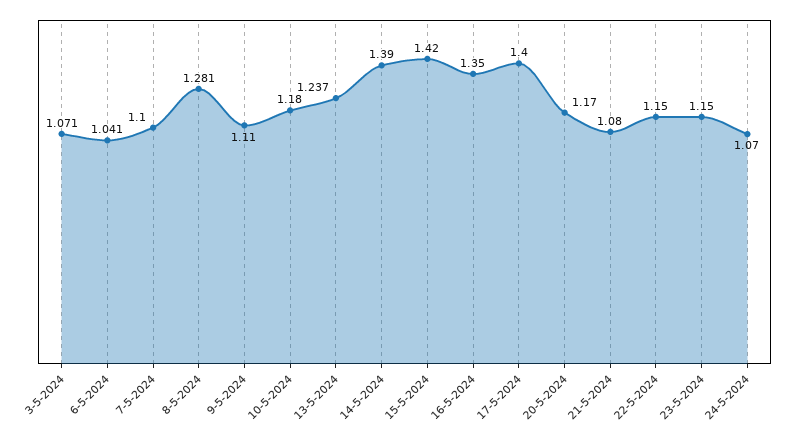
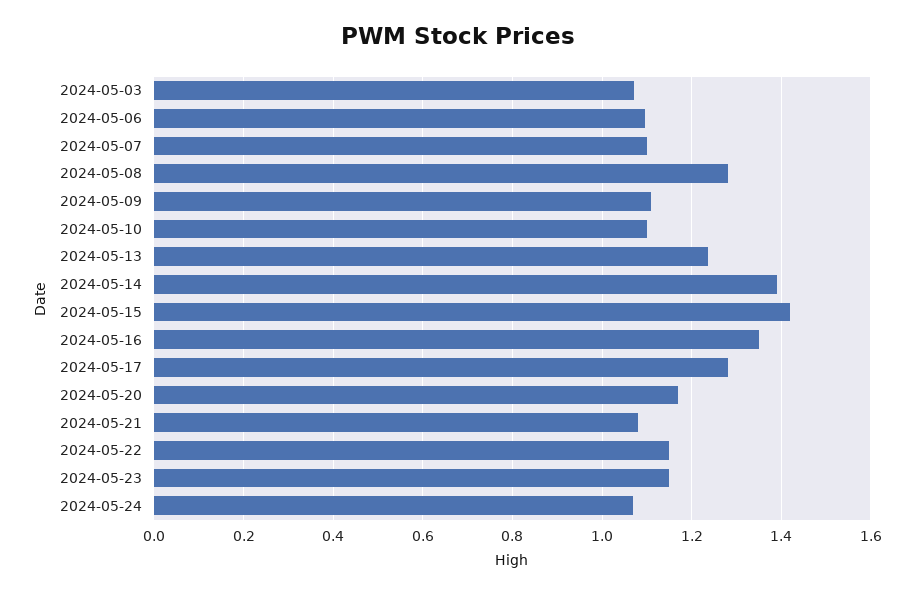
6-5-2024: 1.041 -> 1.1
10-5-2024: 1.18 -> 1.1
17-5-2024: 1.4 -> 1.28

